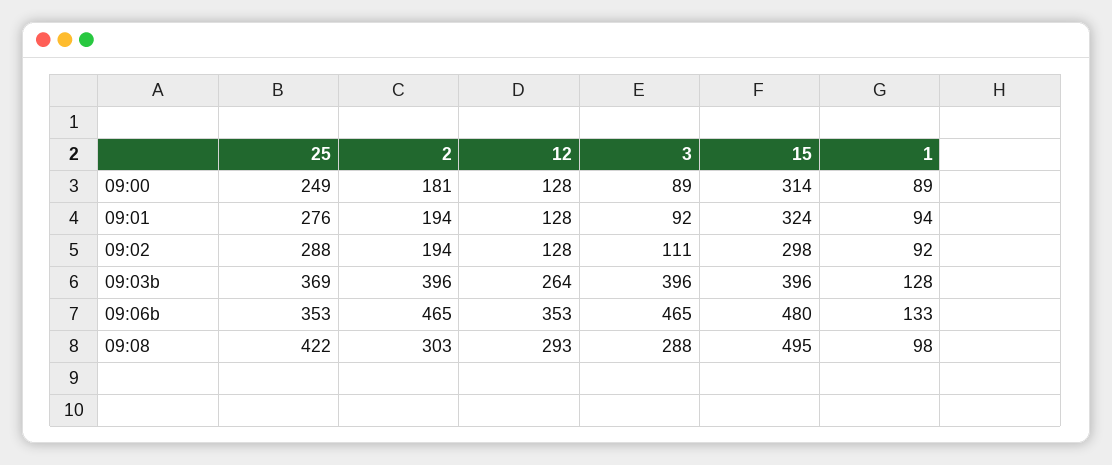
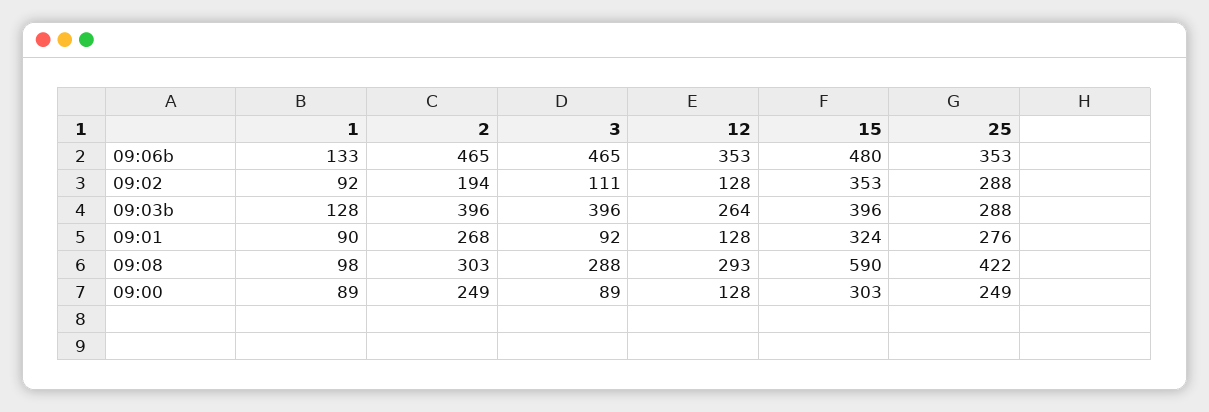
2, 09:00: 181 -> 249
15, 09:00: 314 -> 303
2, 09:01: 194 -> 268
1, 09:01: 94 -> 90
15, 09:02: 298 -> 353
25, 09:03b: 369 -> 288
15, 09:08: 495 -> 590

